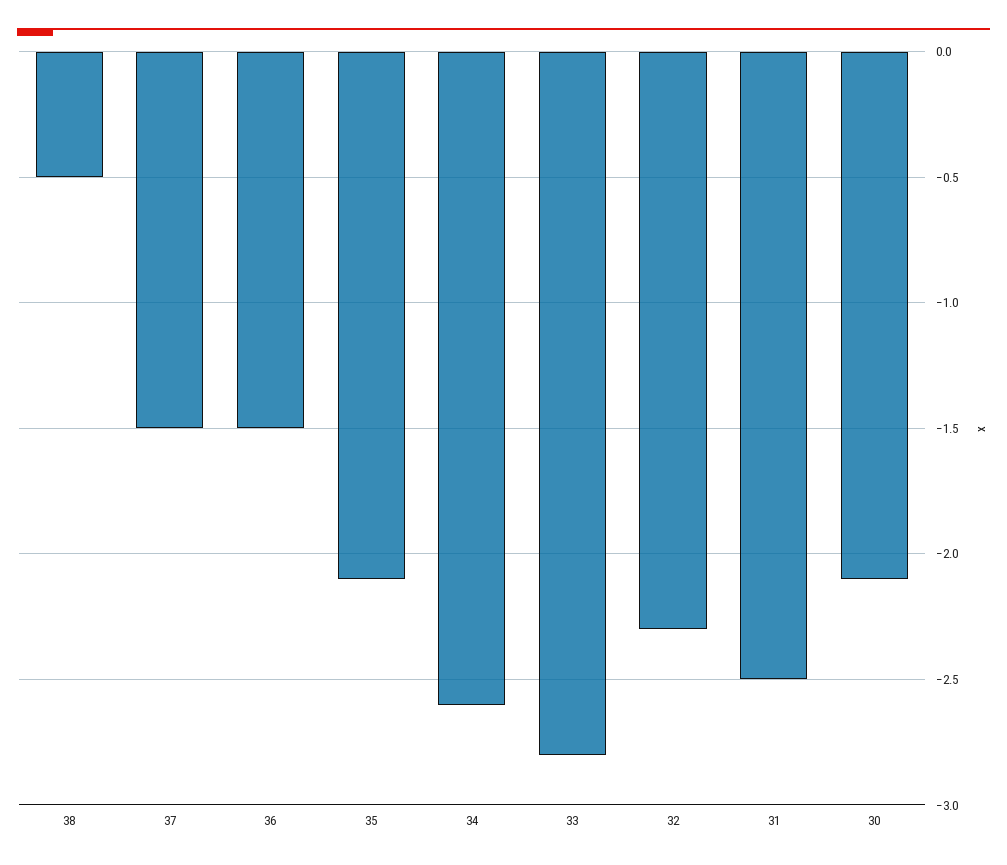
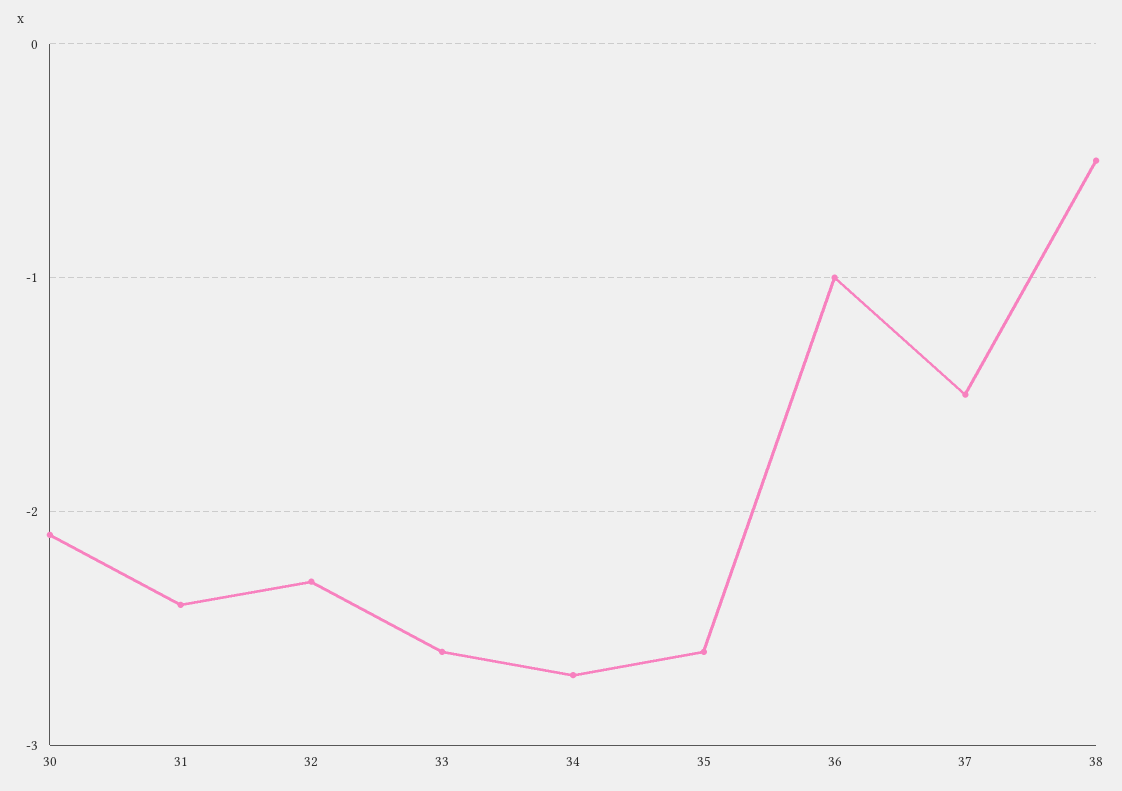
36: -1.5 -> -1
35: -2.1 -> -2.6
34: -2.6 -> -2.7
33: -2.8 -> -2.6
31: -2.5 -> -2.4

